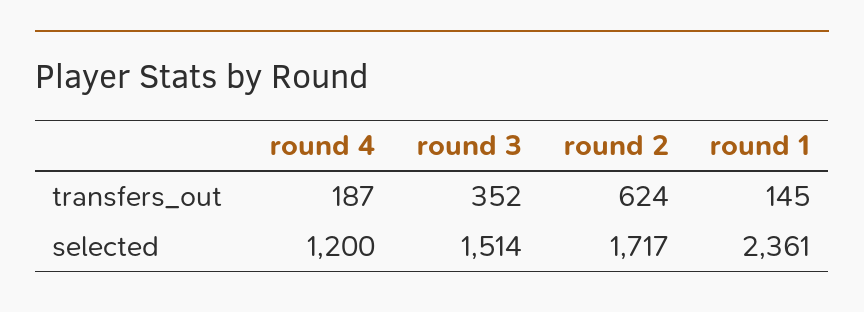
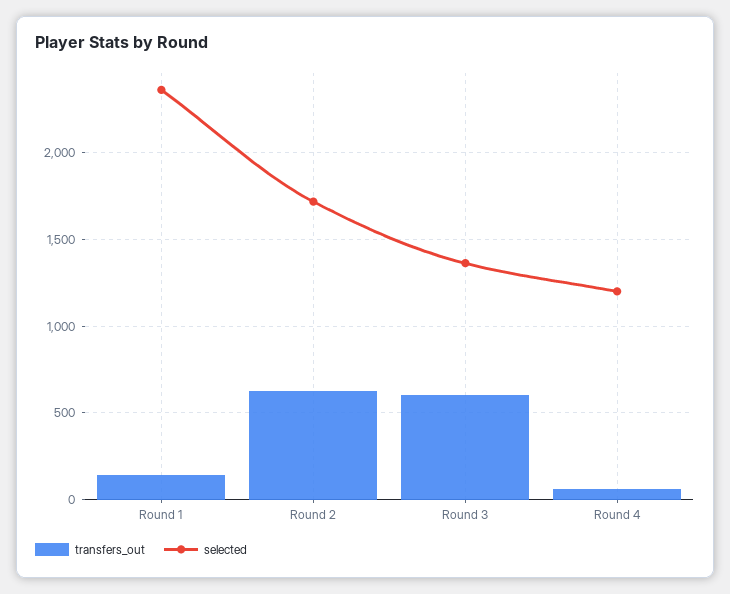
transfers_out, round 4: 187 -> 50
transfers_out, round 3: 352 -> 600
selected, round 3: 1514 -> 1350

